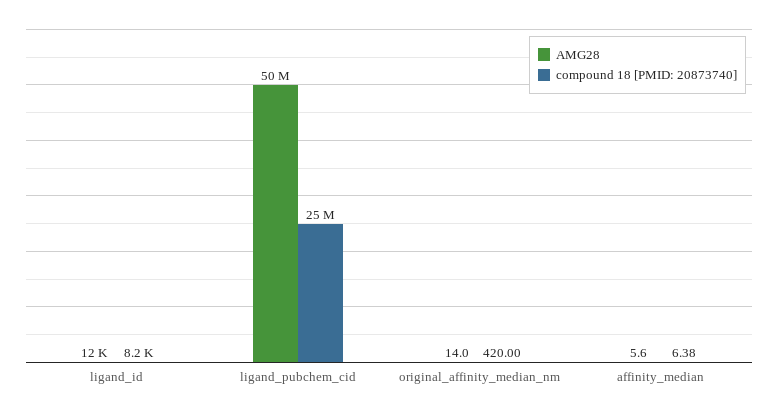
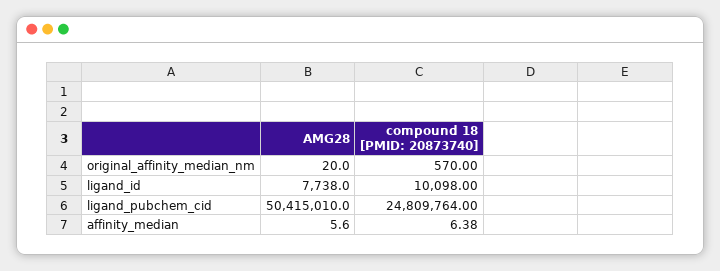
AMG28, ligand_id: 12000 -> 7738
compound 18 [PMID: 20873740], ligand_id: 8200 -> 10098
AMG28, original_affinity_median_nm: 14 -> 20
compound 18 [PMID: 20873740], original_affinity_median_nm: 420 -> 570

